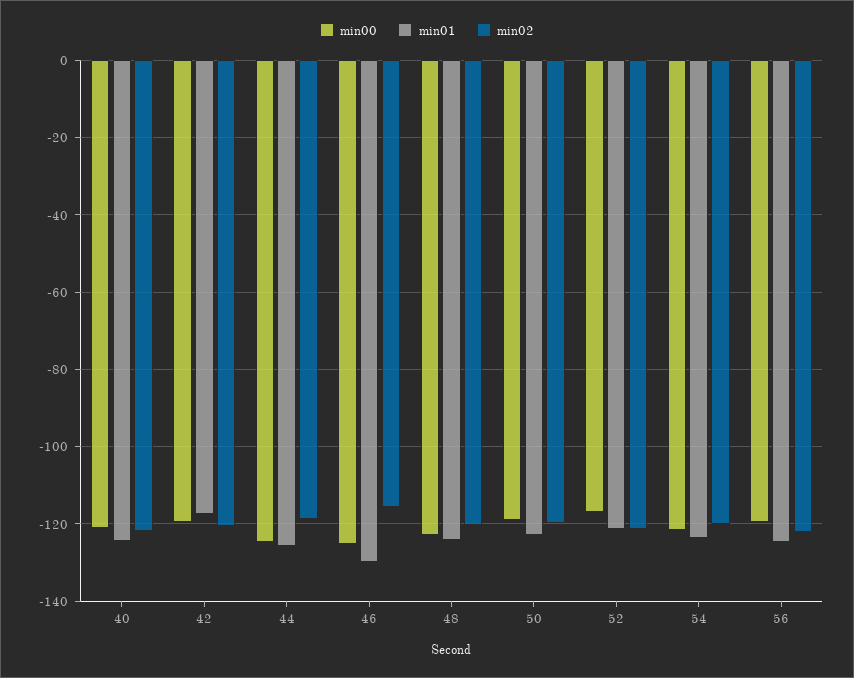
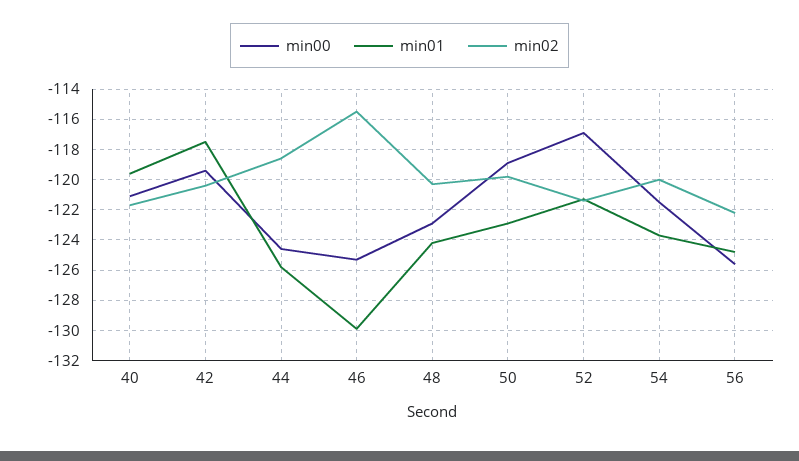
min01, 40: -124 -> -119.5
min00, 56: -120 -> -125.5

